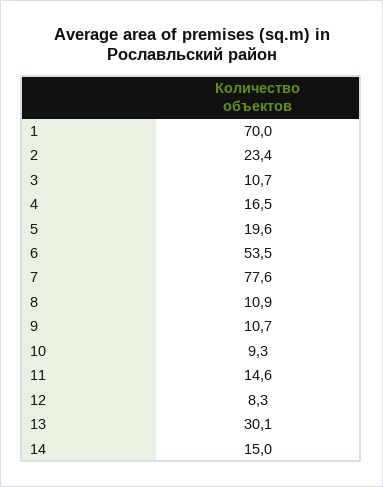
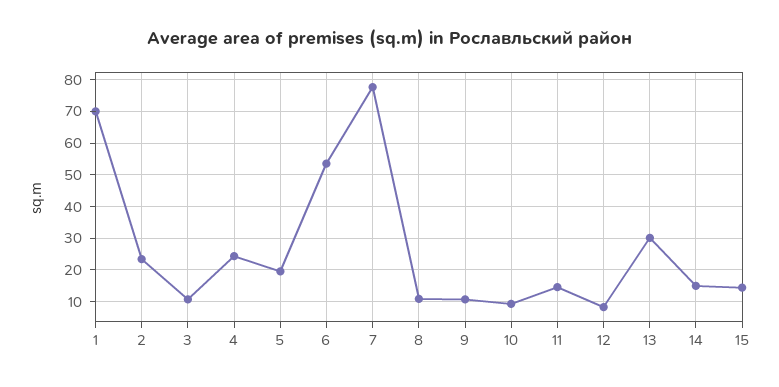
4: 16.5 -> 24
15: none -> 14

